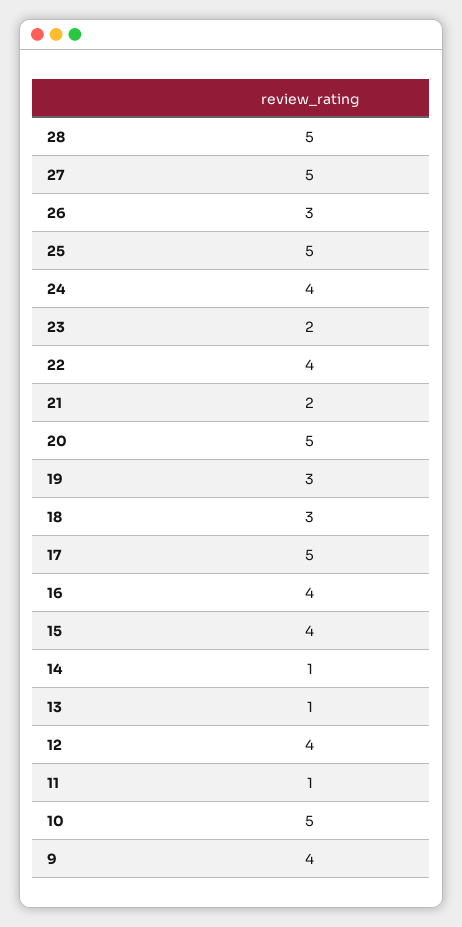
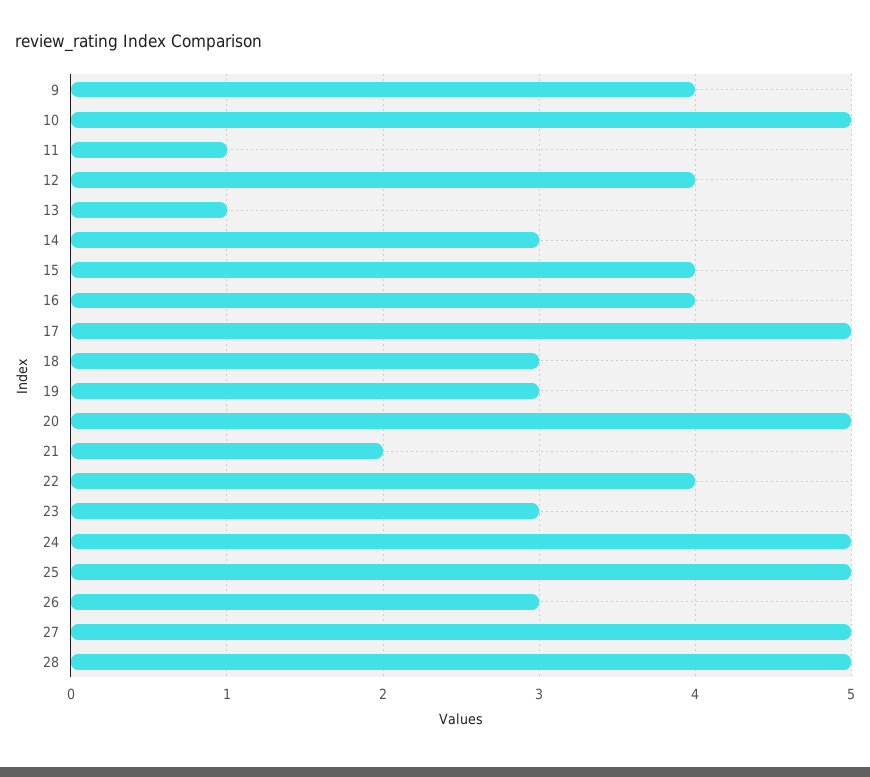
24: 4 -> 5
23: 2 -> 3
14: 1 -> 3

